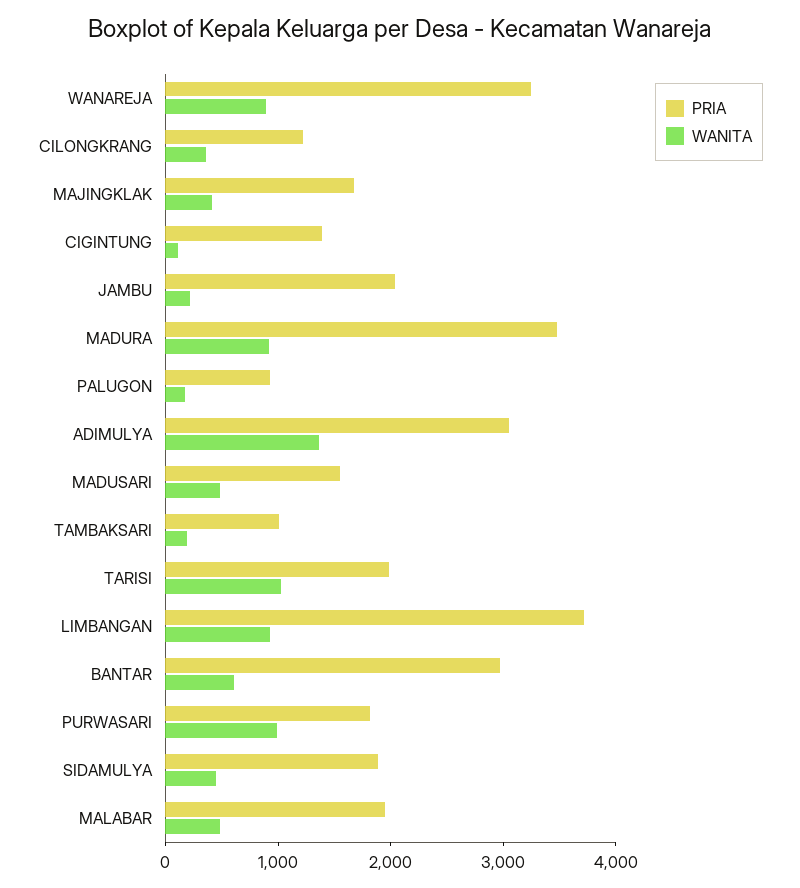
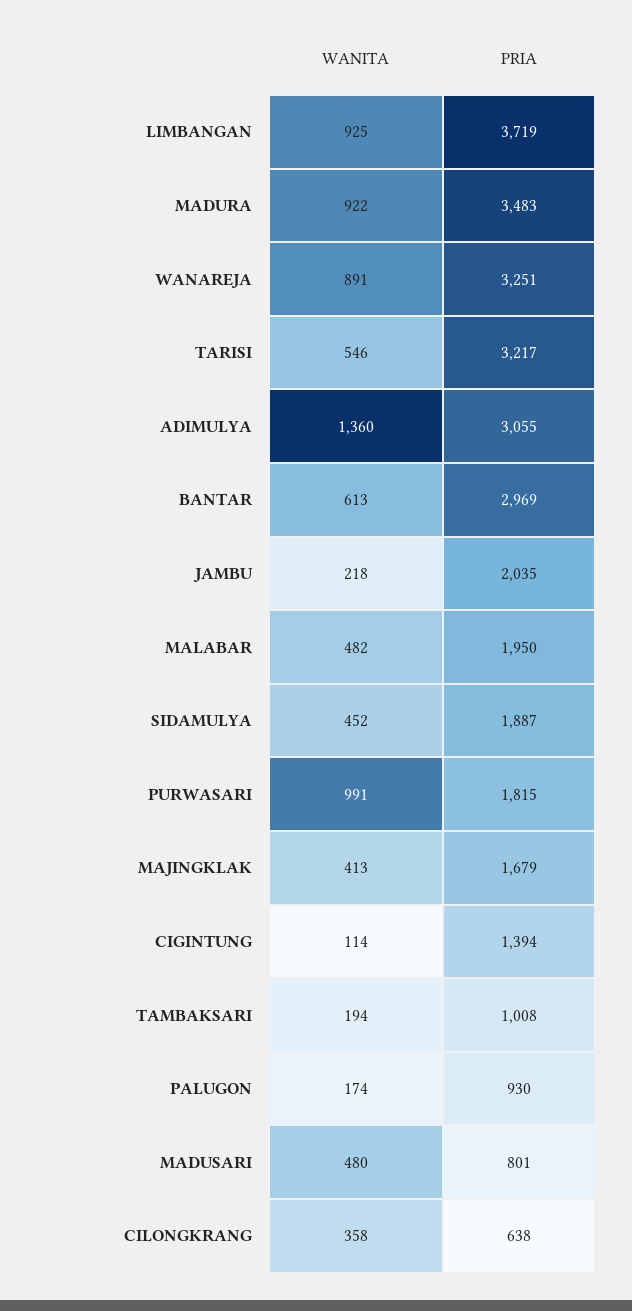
PRIA, CILONGKRANG: 1200 -> 638
PRIA, MADUSARI: 1600 -> 801
PRIA, TARISI: 2000 -> 3217
WANITA, TARISI: 1000 -> 546

